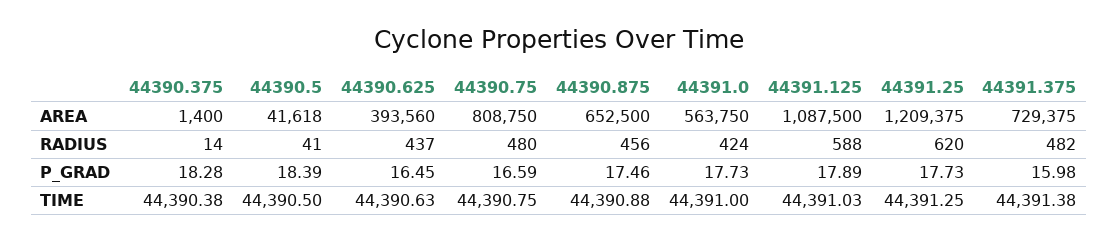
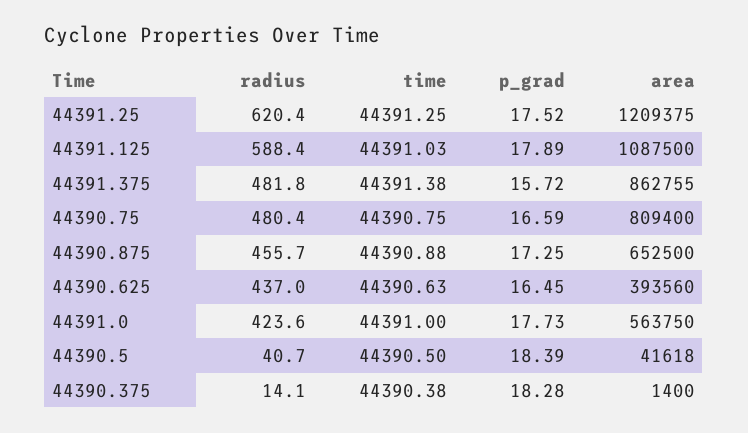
44390.75, AREA: 808750 -> 809400
44391.375, AREA: 729375 -> 862755
44390.875, P_GRAD: 17.46 -> 17.25
44391.25, P_GRAD: 17.73 -> 17.52
44391.375, P_GRAD: 15.98 -> 15.72

